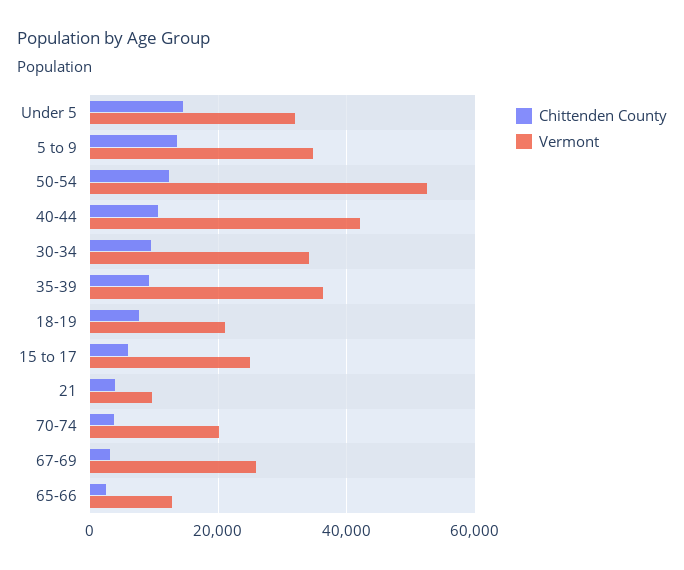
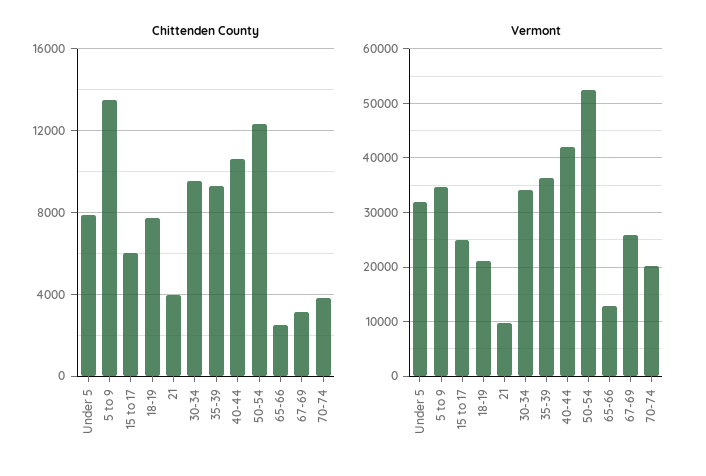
Chittenden County, Under 5: 14000 -> 8000

